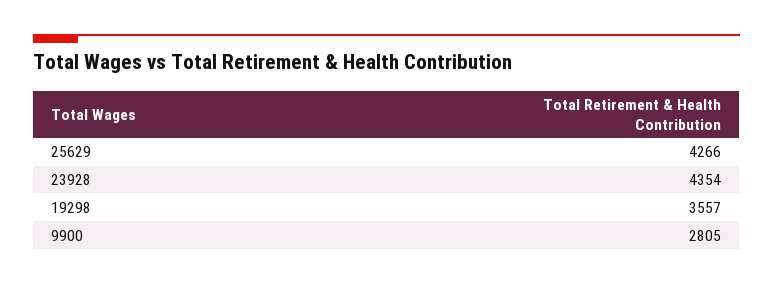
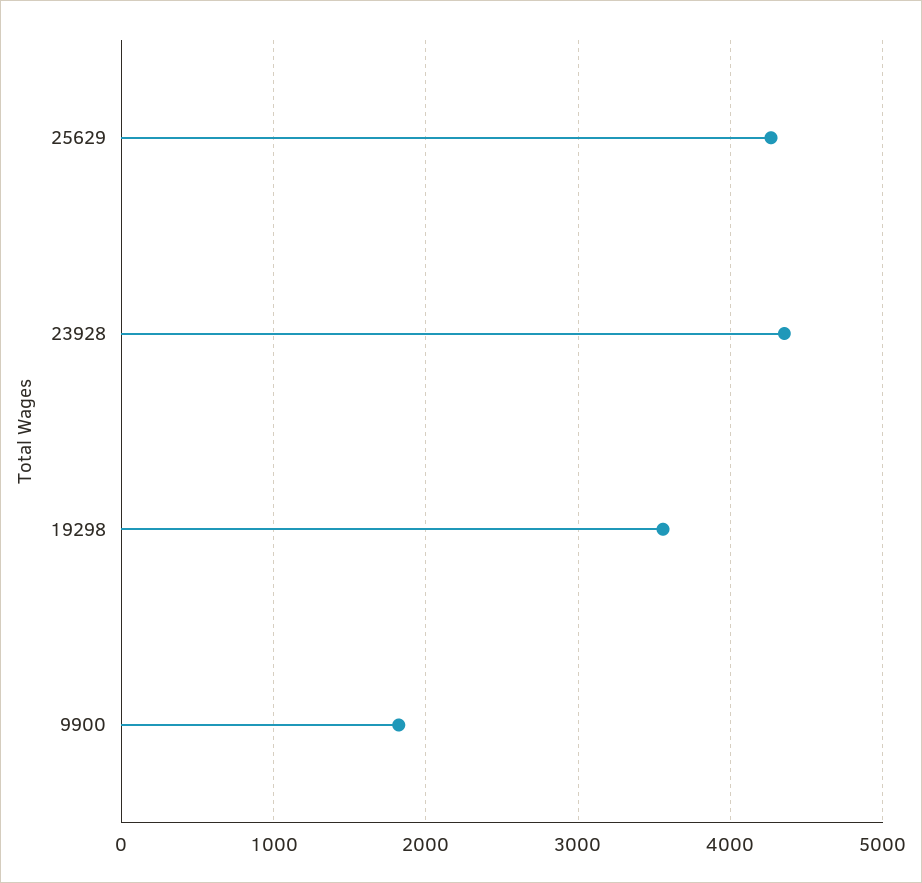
9900: 2805 -> 1800

